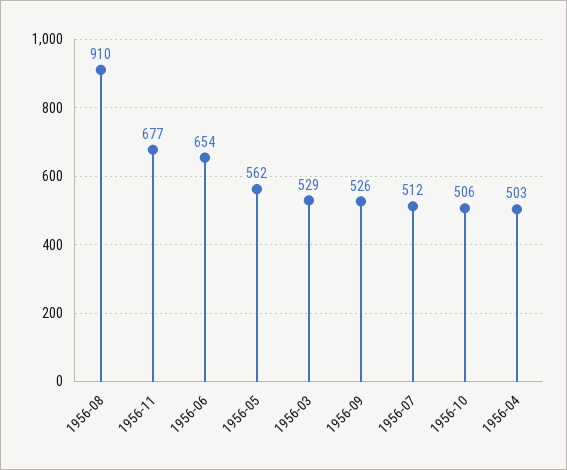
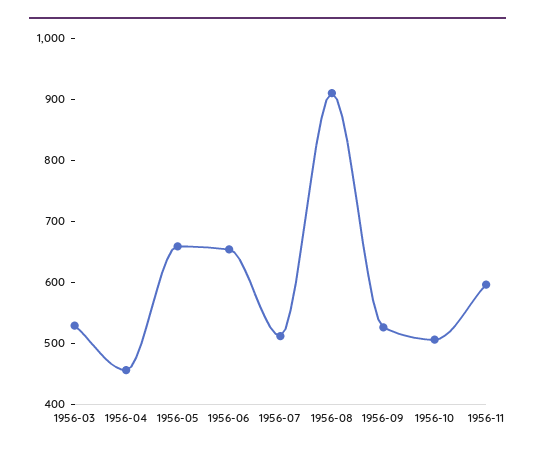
1956-11: 677 -> 600
1956-05: 562 -> 660
1956-04: 503 -> 460

